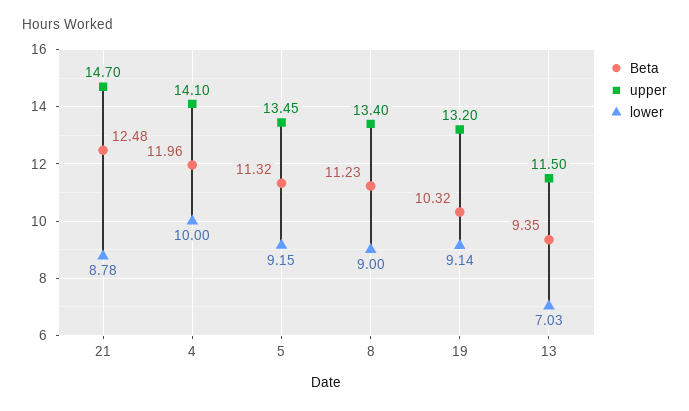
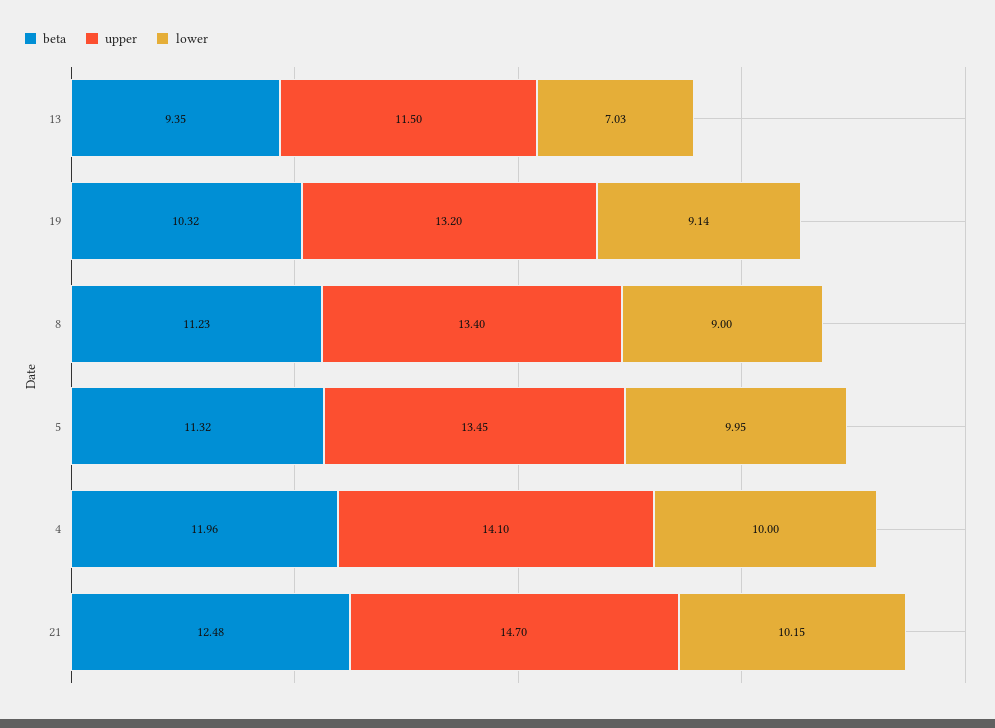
lower, 21: 8.78 -> 10.15
lower, 5: 9.15 -> 9.95

